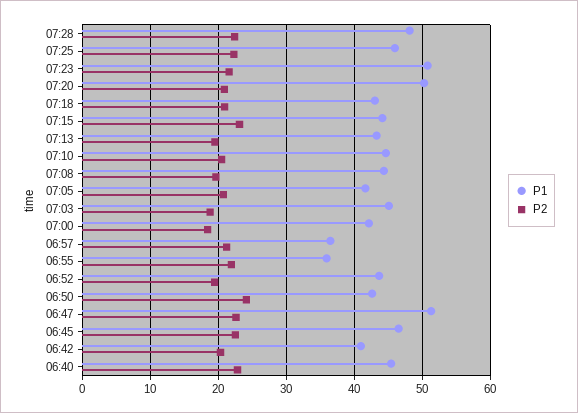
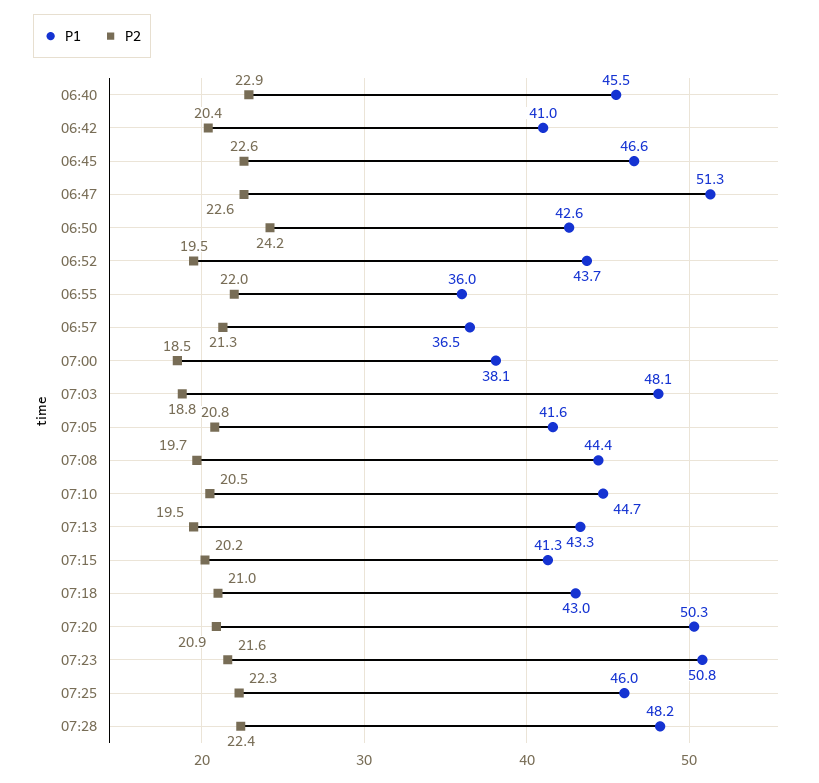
P1, 07:15: 44 -> 41.3
P2, 07:15: 23 -> 20.2
P1, 07:03: 45 -> 48.1
P1, 07:00: 42 -> 38.1

